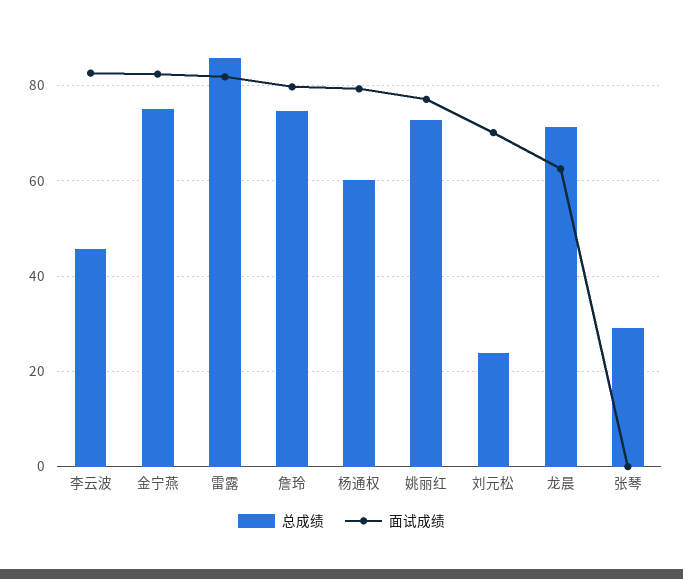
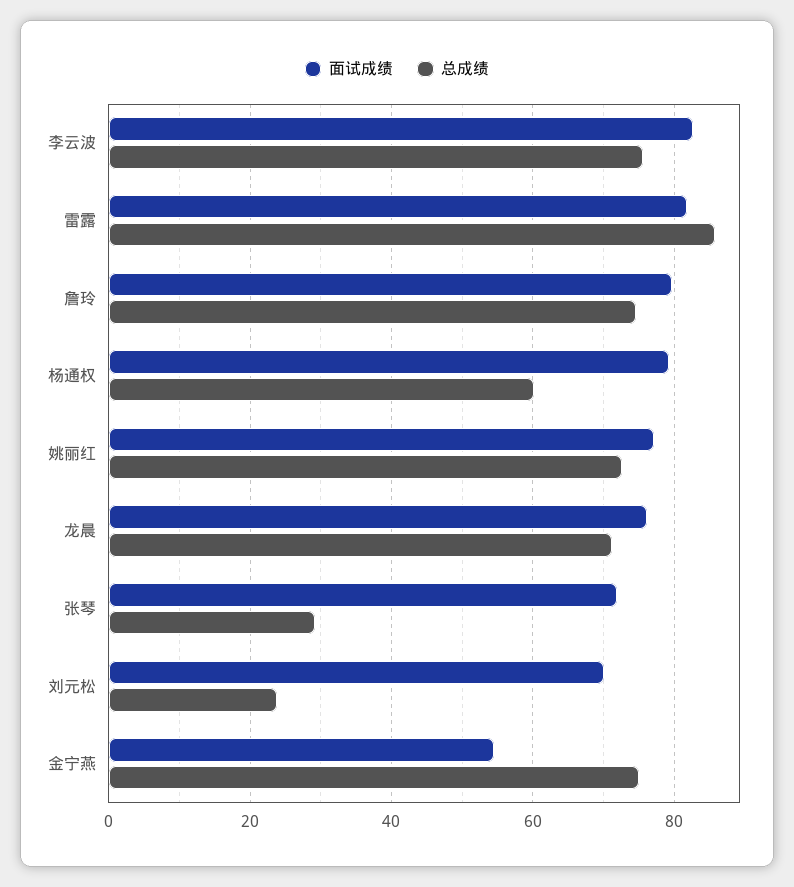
总成绩, 李云波: 46 -> 76
面试成绩, 金宁燕: 82 -> 54
面试成绩, 龙晨: 62 -> 76
面试成绩, 张琴: 0 -> 72

